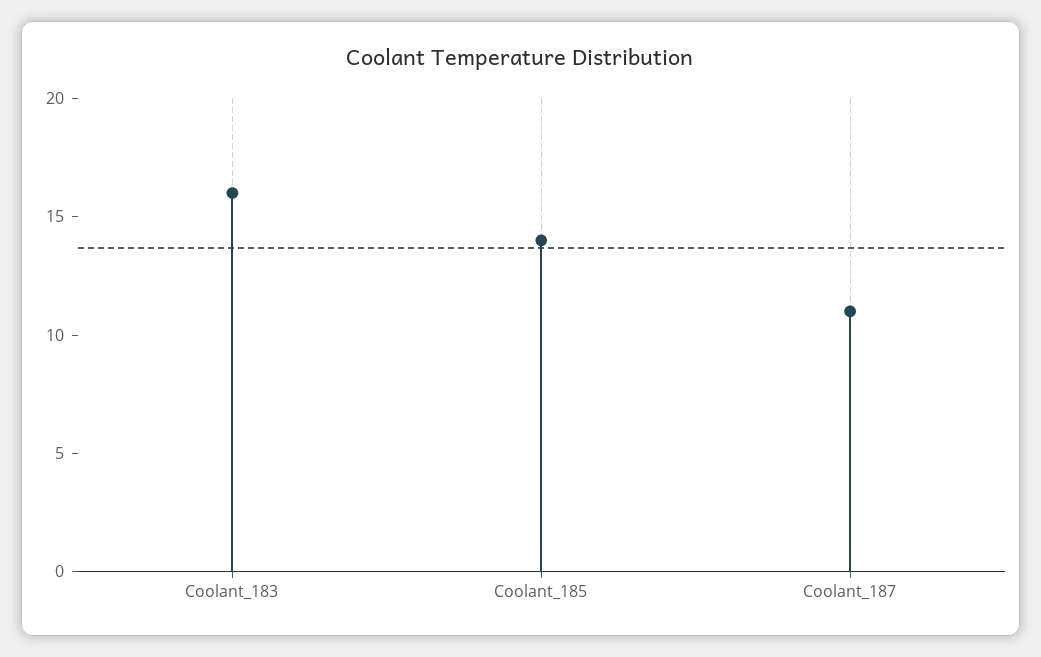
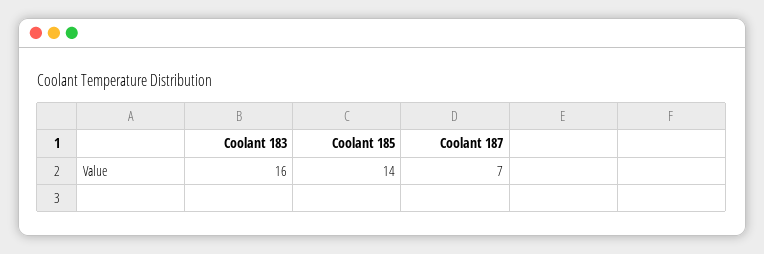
Coolant_187: 11 -> 7

